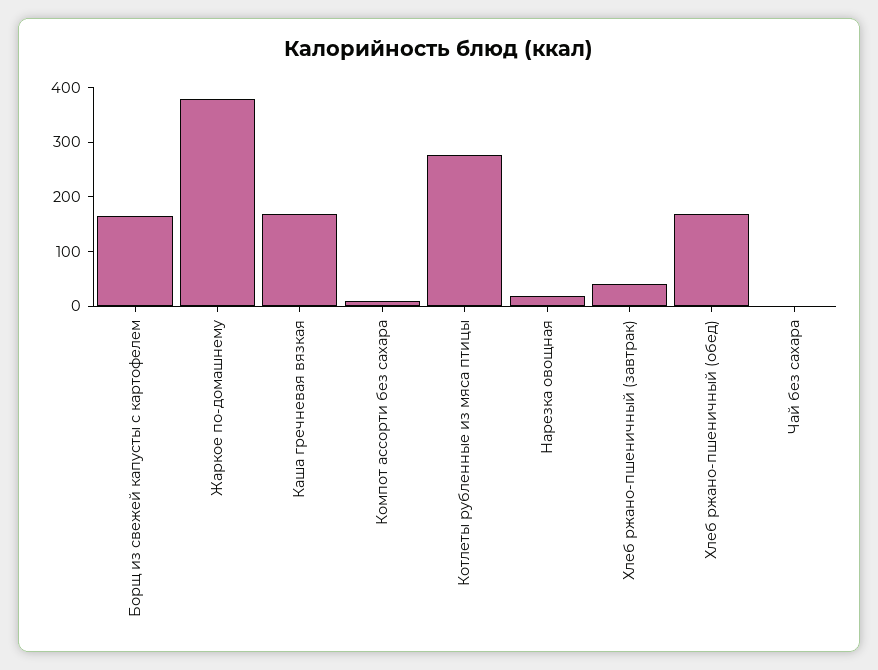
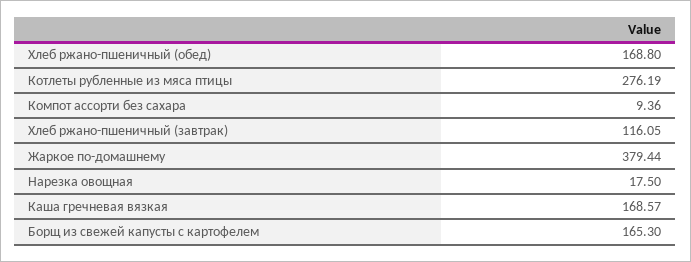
Хлеб ржано-пшеничный (завтрак): 40 -> 116.05
Чай без сахара: 0 -> none

